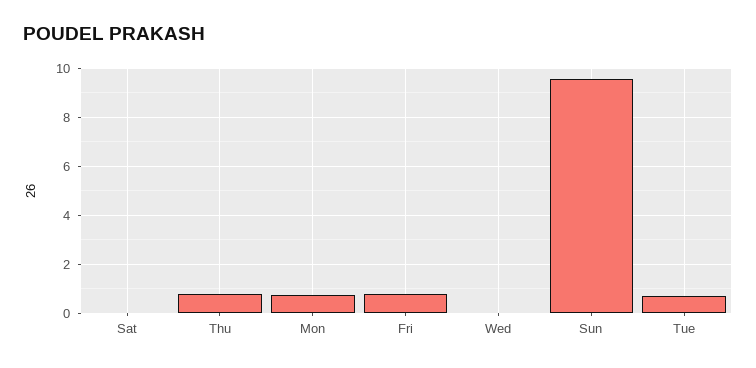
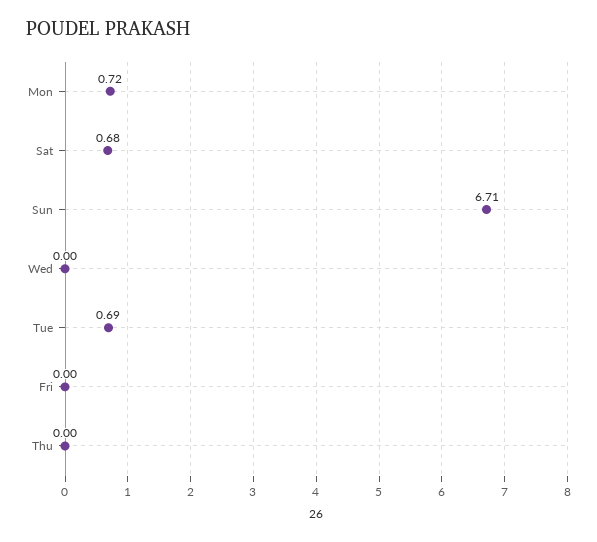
Sat: 0 -> 0.68
Thu: 0.75 -> 0
Fri: 0.75 -> 0
Sun: 9.5 -> 6.71

